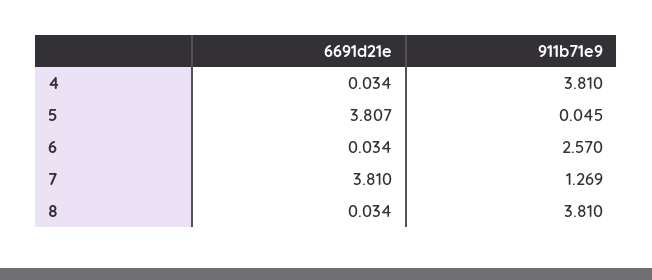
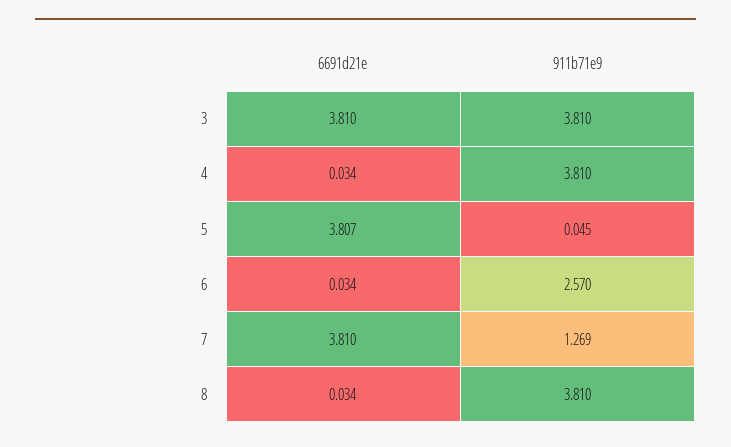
6691d21e, 3: none -> 3.81
911b71e9, 3: none -> 3.81

